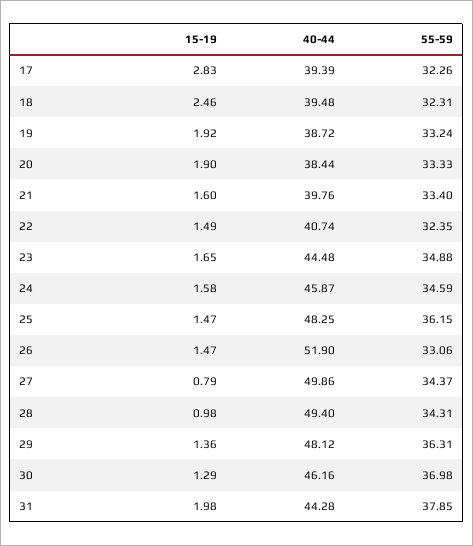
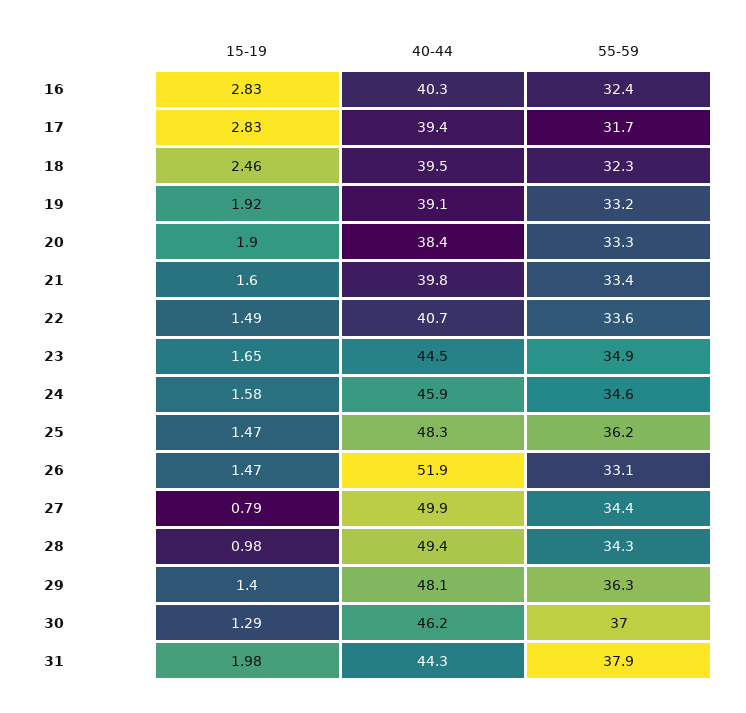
55-59, 17: 32.26 -> 31.7
40-44, 19: 38.72 -> 39.1
55-59, 22: 32.35 -> 33.6
15-19, 29: 1.36 -> 1.4
15-19, 16: none -> 2.83
40-44, 16: none -> 40.3
55-59, 16: none -> 32.4

